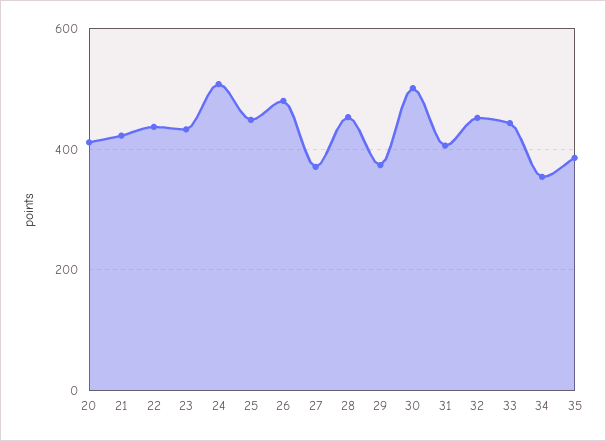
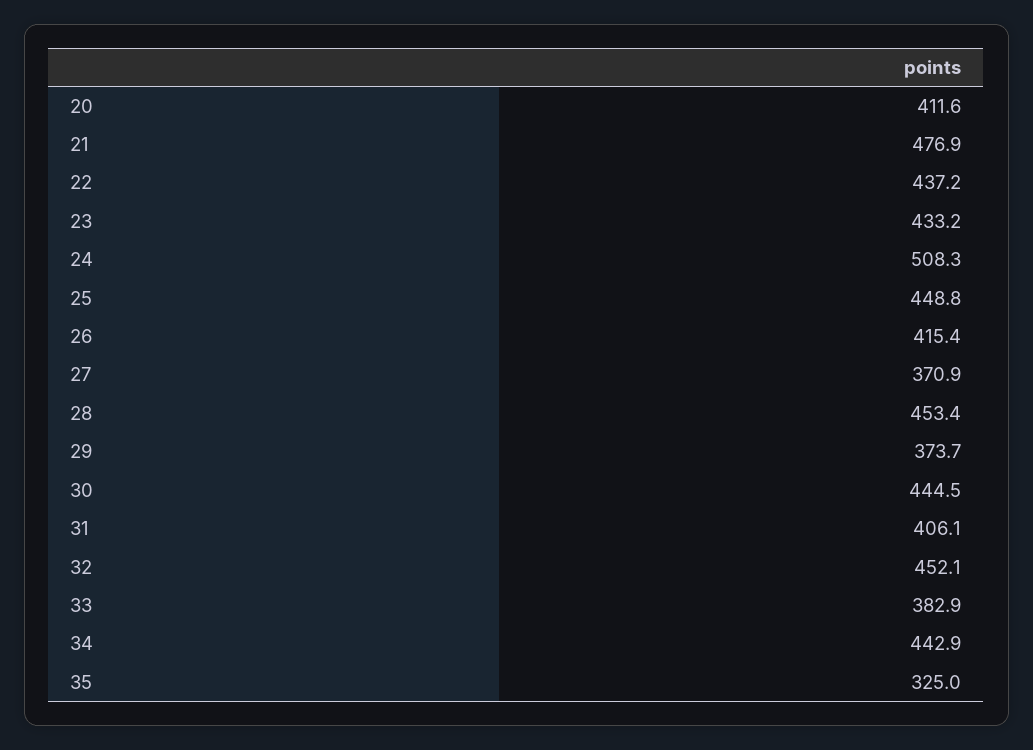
21: 420 -> 476.9
26: 480 -> 415.4
30: 500 -> 444.5
33: 440 -> 382.9
34: 360 -> 442.9
35: 380 -> 325

